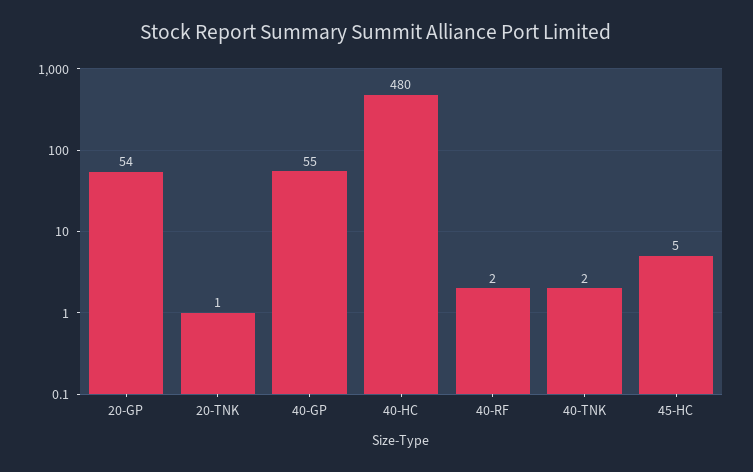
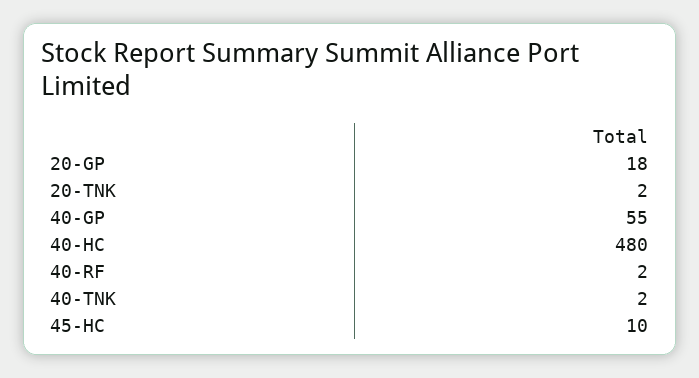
20-GP: 54 -> 18
20-TNK: 1 -> 2
45-HC: 5 -> 10

